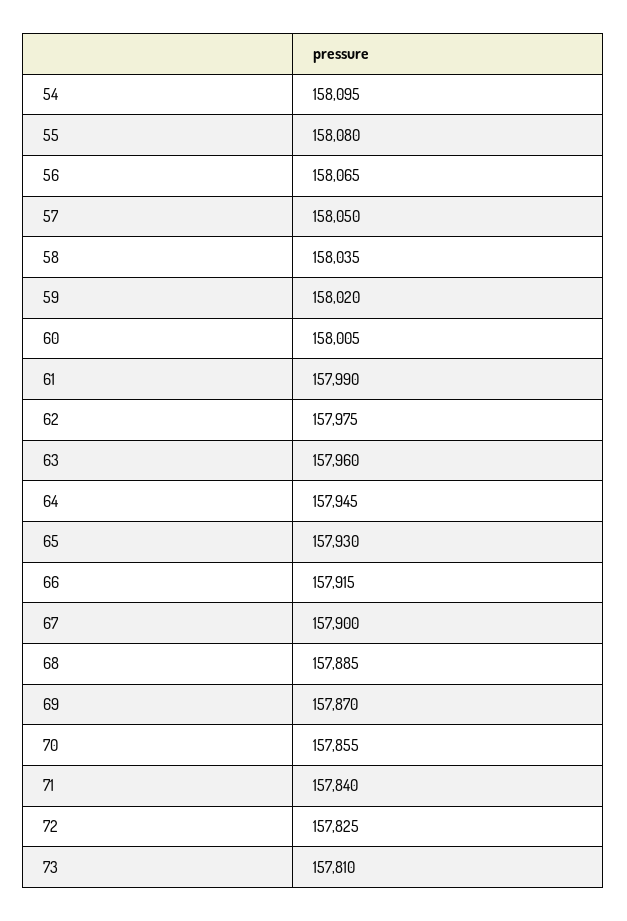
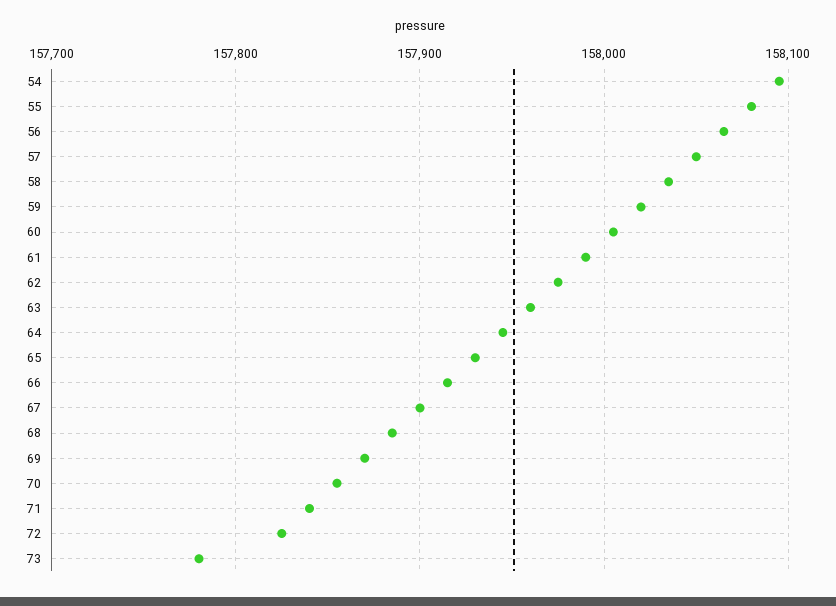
73: 157810 -> 157780

